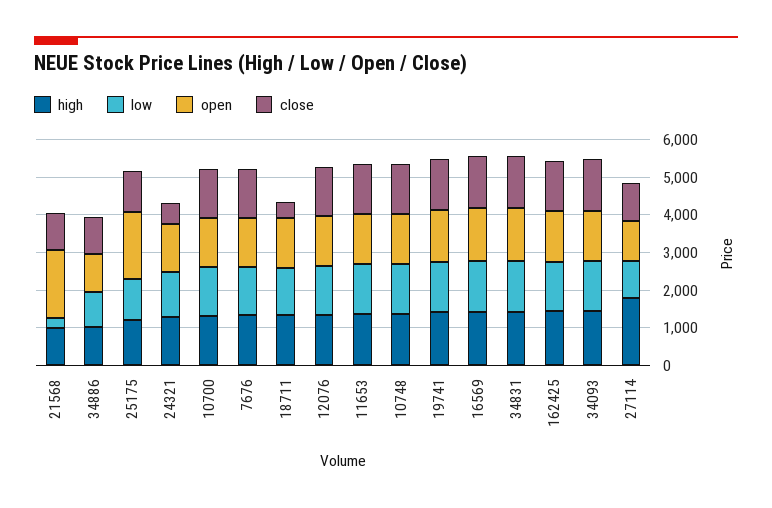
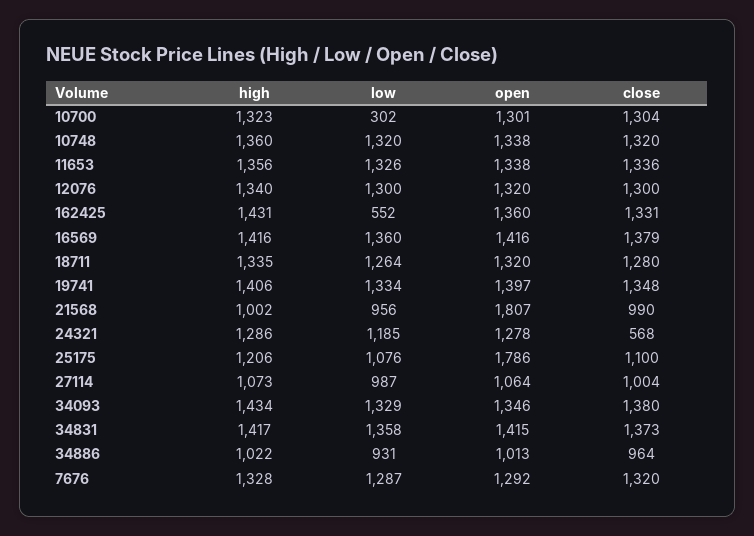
low, 21568: 250 -> 956
low, 10700: 1250 -> 302
close, 18711: 500 -> 1280
low, 162425: 1250 -> 552
high, 27114: 1750 -> 1073

